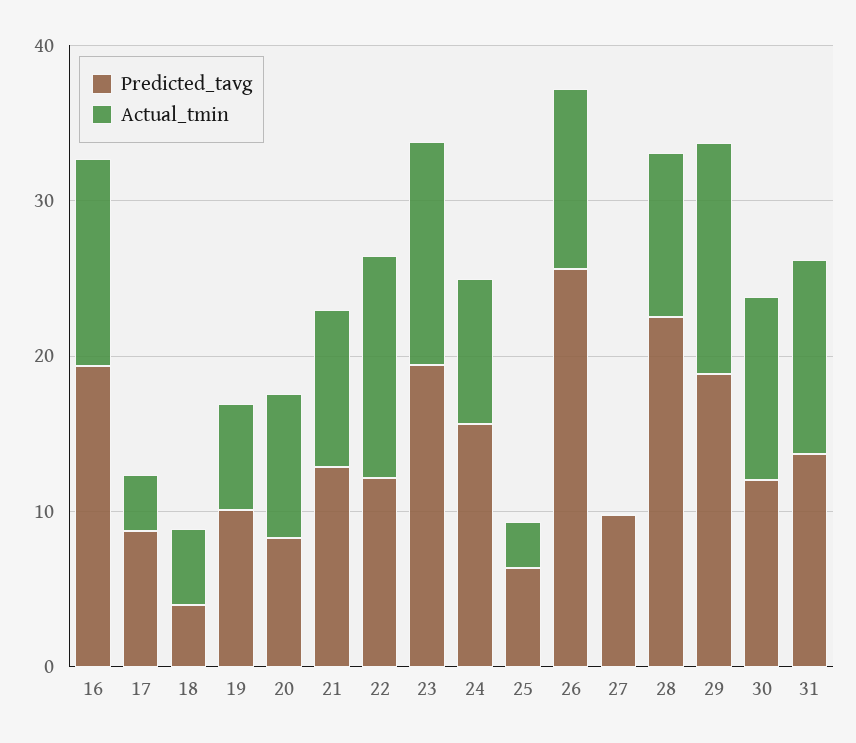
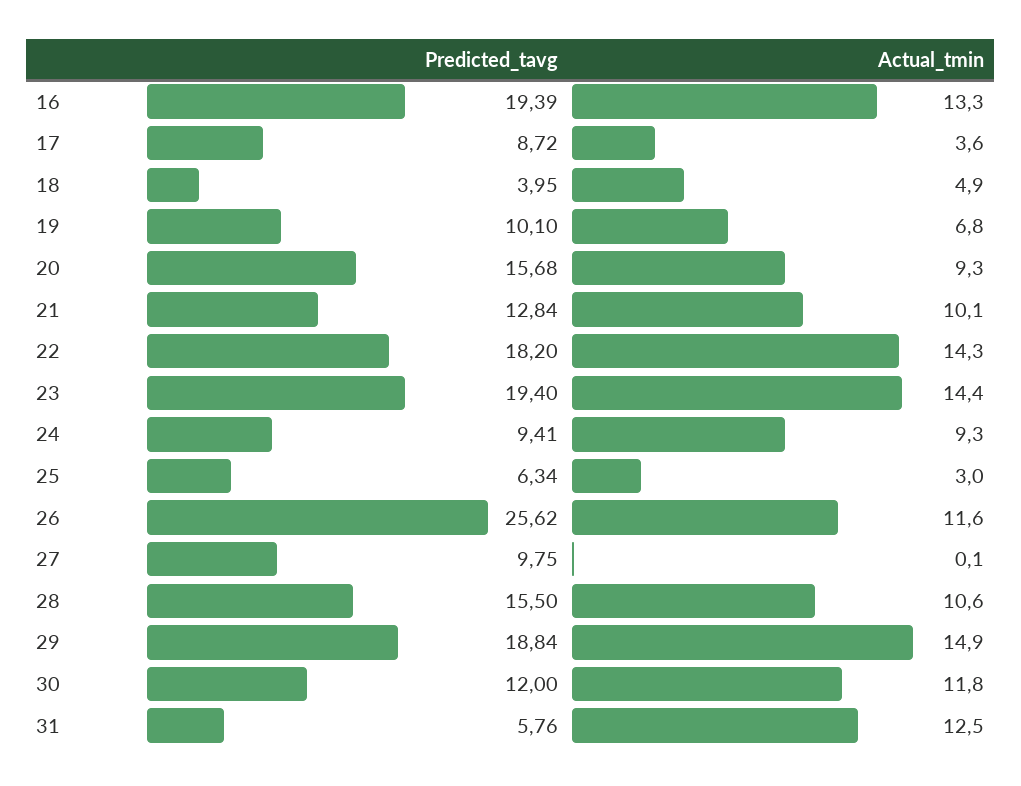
Predicted_tavg, 20: 8 -> 15.68
Predicted_tavg, 22: 12 -> 18.2
Predicted_tavg, 24: 16 -> 9.41
Predicted_tavg, 28: 22 -> 15.5
Predicted_tavg, 31: 14 -> 5.76

